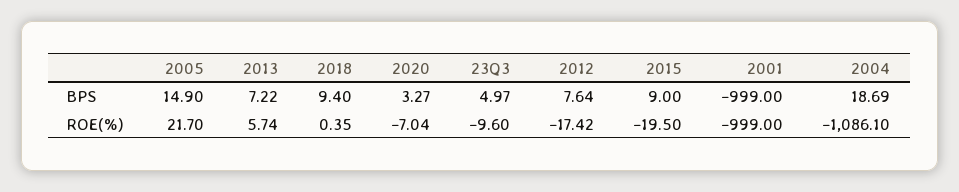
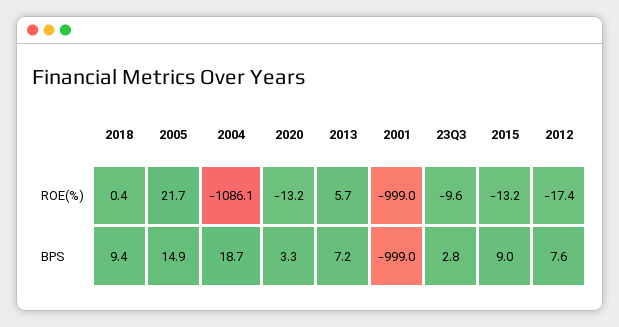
23Q3, BPS: 4.97 -> 2.8
2020, ROE(%): -7.04 -> -13.2
2015, ROE(%): -19.5 -> -13.2

